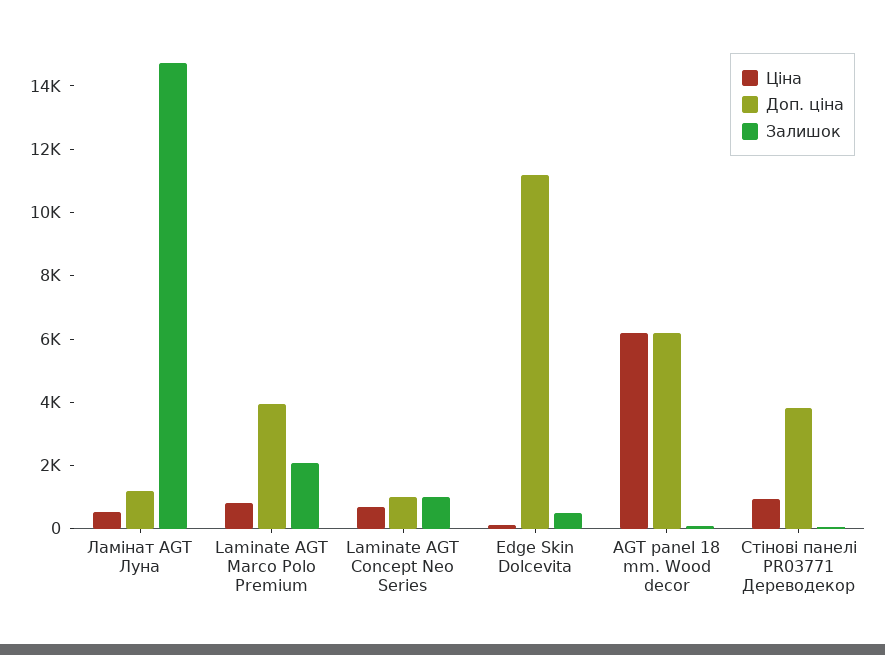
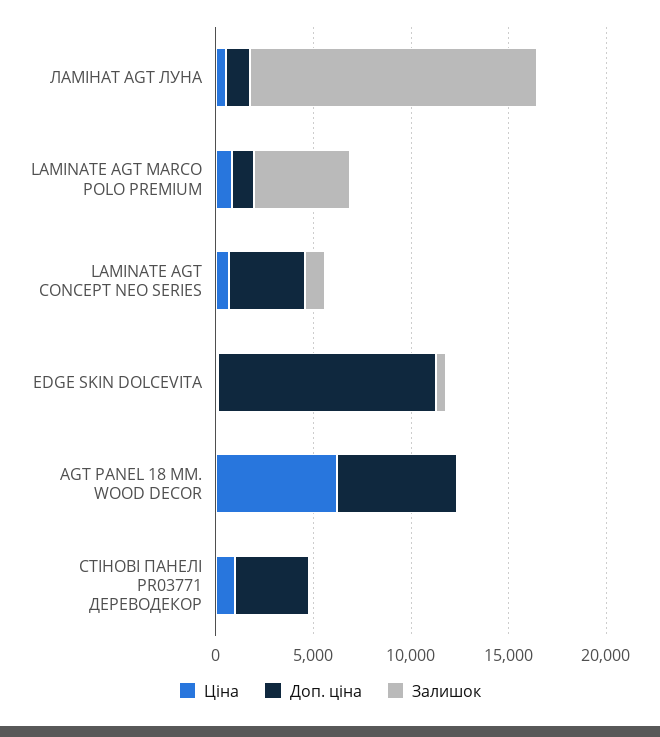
Доп. ціна, Laminate AGT Marco Polo Premium: 4000 -> 1000
Залишок, Laminate AGT Marco Polo Premium: 2000 -> 5000
Доп. ціна, Laminate AGT Concept Neo Series: 1000 -> 4000

